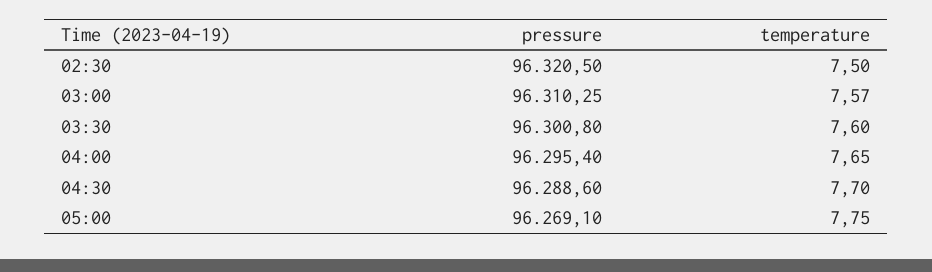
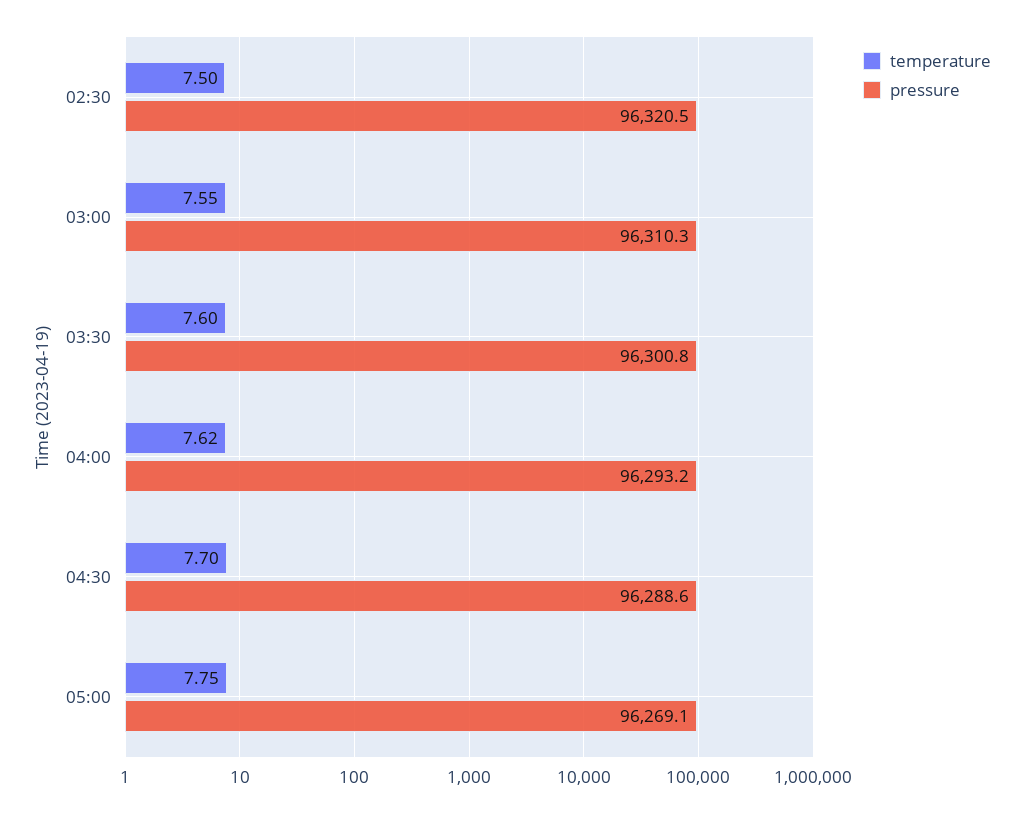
temperature, 03:00: 7.57 -> 7.55
pressure, 04:00: 96295.4 -> 96293.2
temperature, 04:00: 7.65 -> 7.62

